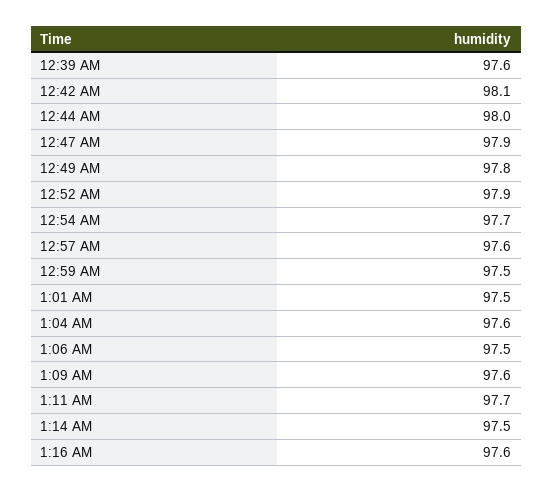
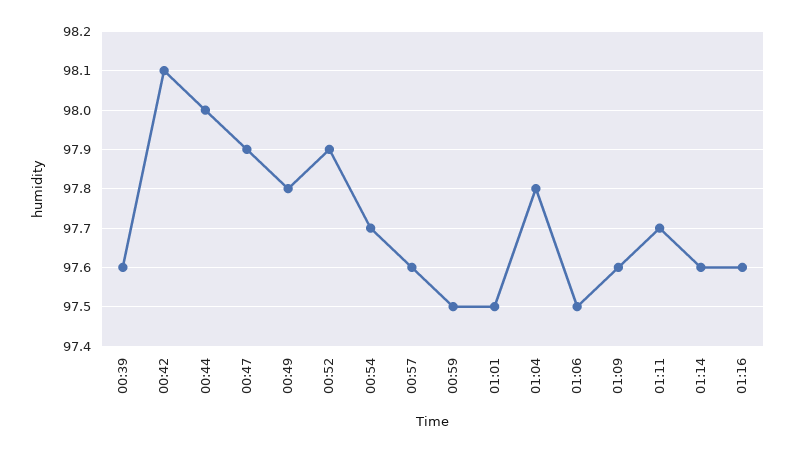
1:04 AM: 97.6 -> 97.8
1:14 AM: 97.5 -> 97.6

